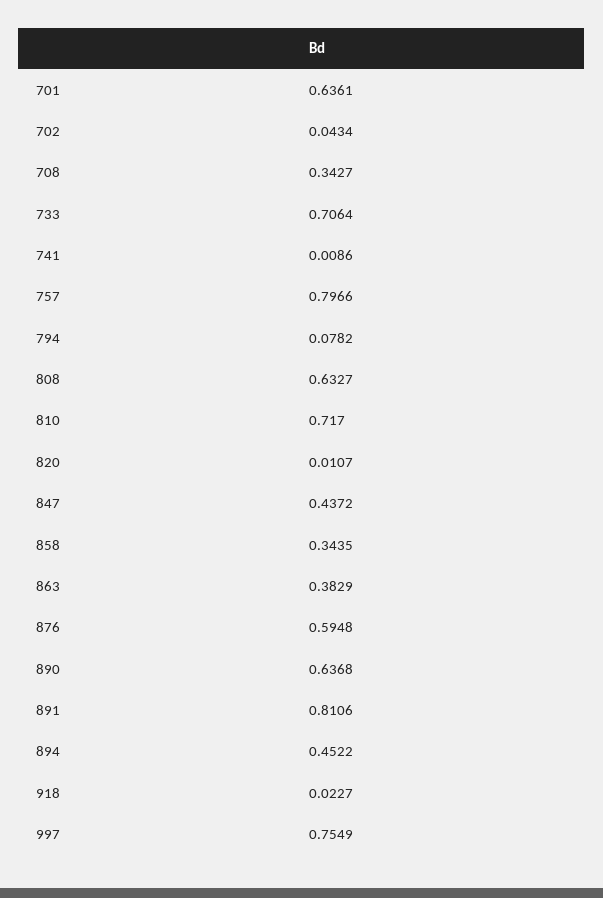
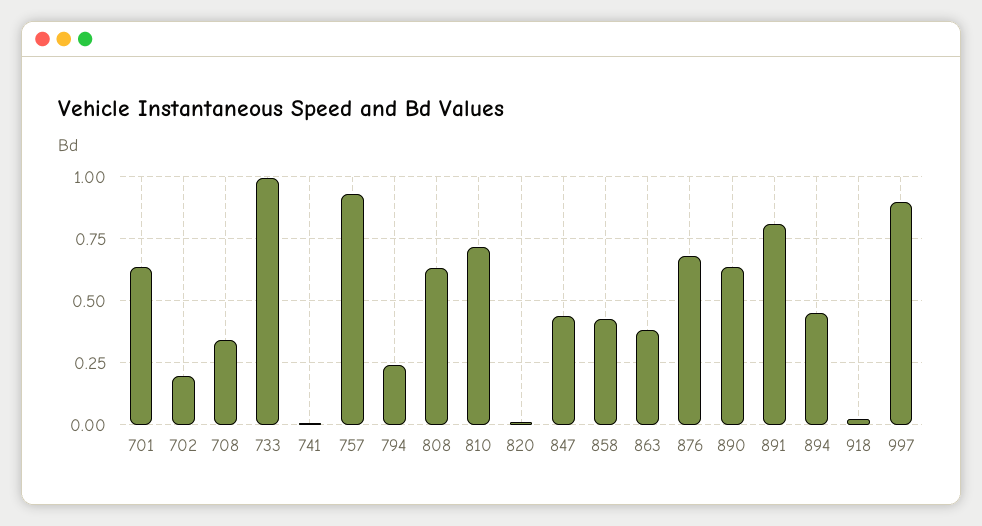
702: 0.0434 -> 0.2
733: 0.7064 -> 1
757: 0.7966 -> 0.925
794: 0.0782 -> 0.25
858: 0.3435 -> 0.425
876: 0.5948 -> 0.675
997: 0.7549 -> 0.9

